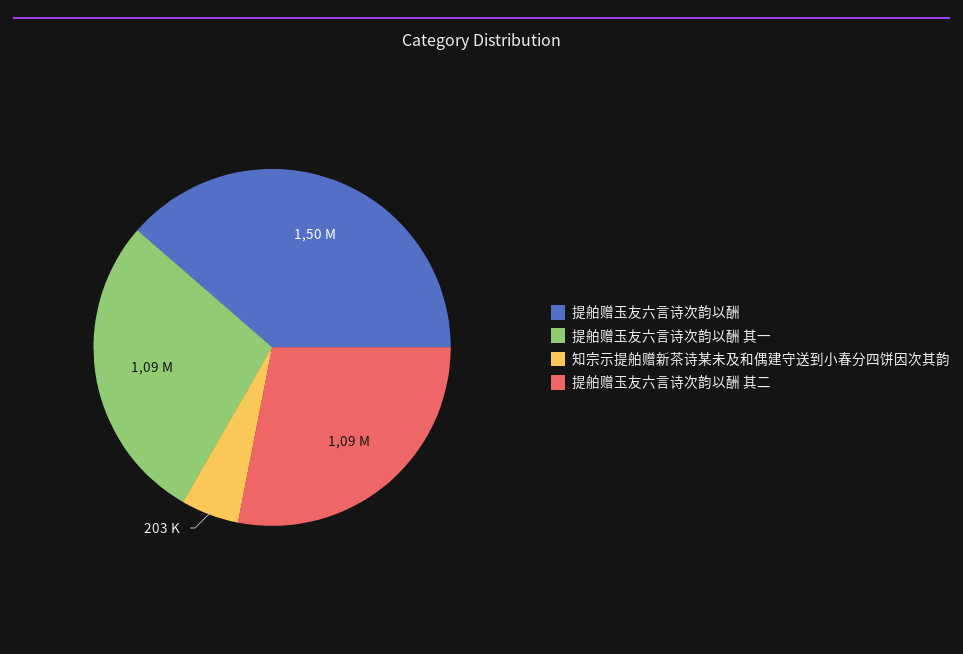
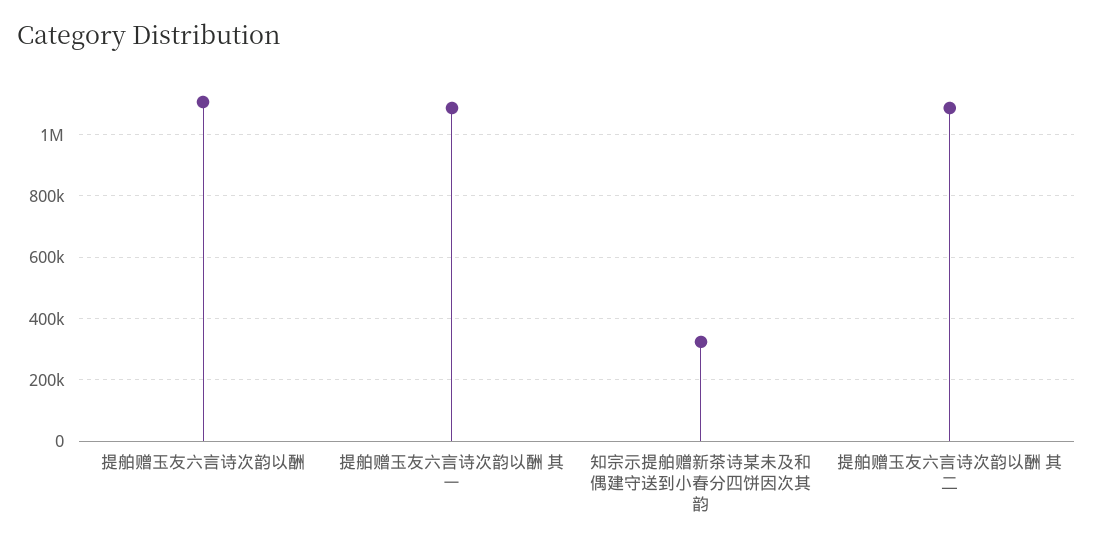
提舶赠玉友六言诗次韵以酬: 1500000 -> 1100000
知宗示提舶赠新茶诗某未及和偶建守送到小春分四饼因次其韵: 203000 -> 320000

